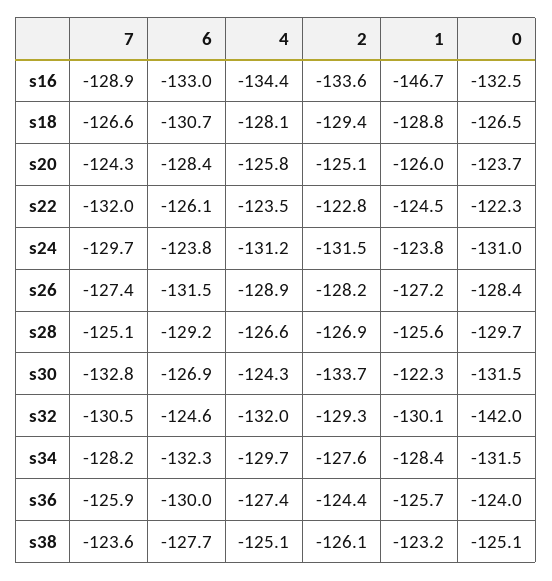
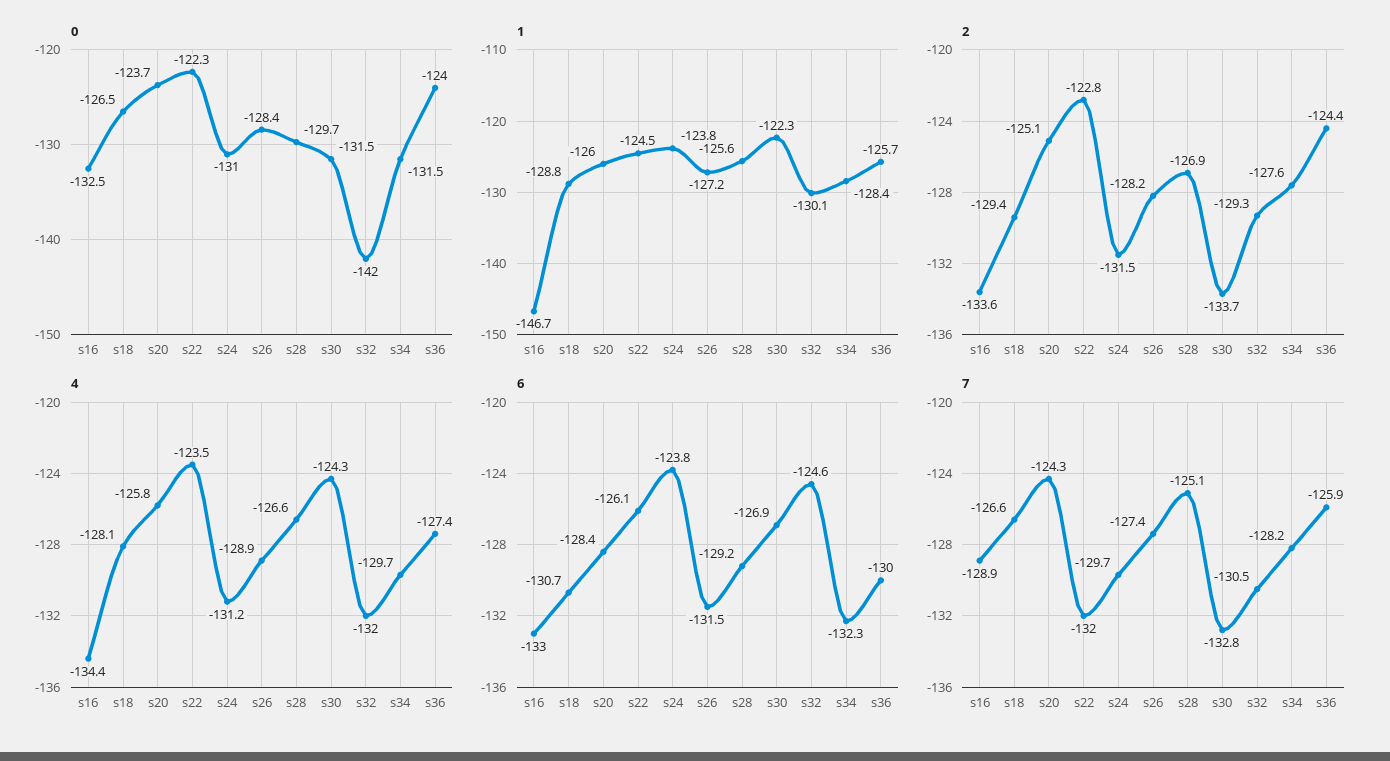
7, s38: -123.6 -> none
6, s38: -127.7 -> none
4, s38: -125.1 -> none
2, s38: -126.1 -> none
1, s38: -123.2 -> none
0, s38: -125.1 -> none

